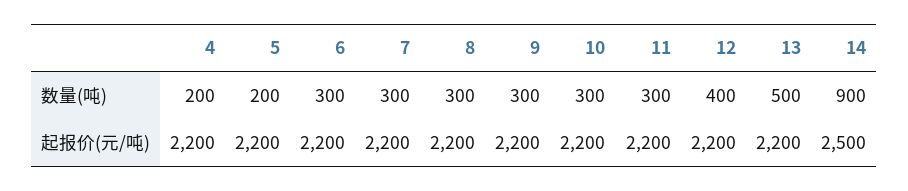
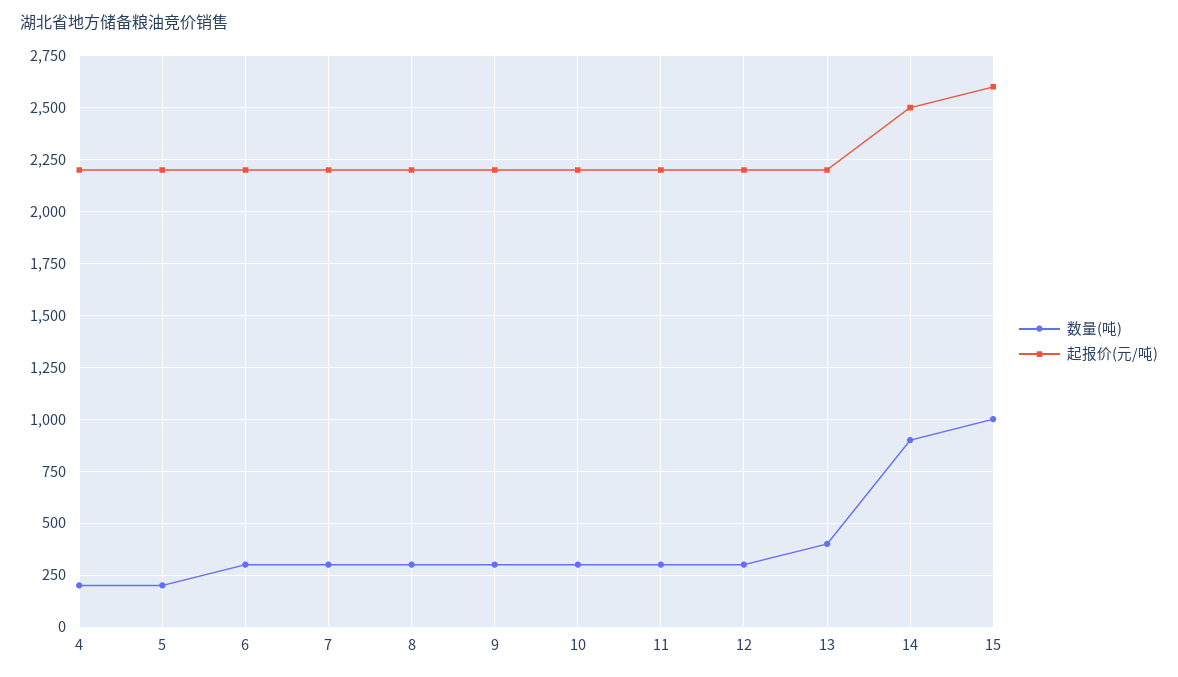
数量(吨), 12: 400 -> 300
数量(吨), 13: 500 -> 400
数量(吨), 15: none -> 1000
起报价(元/吨), 15: none -> 2600

